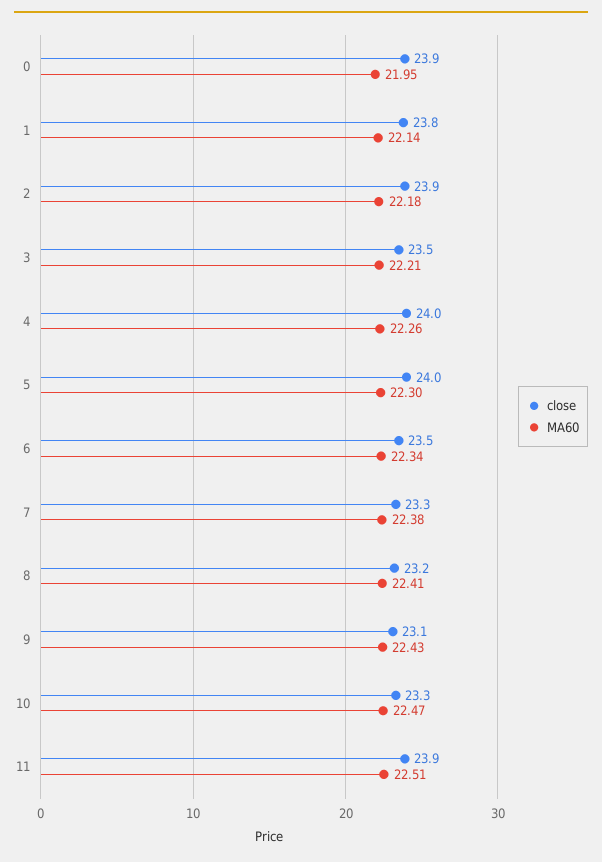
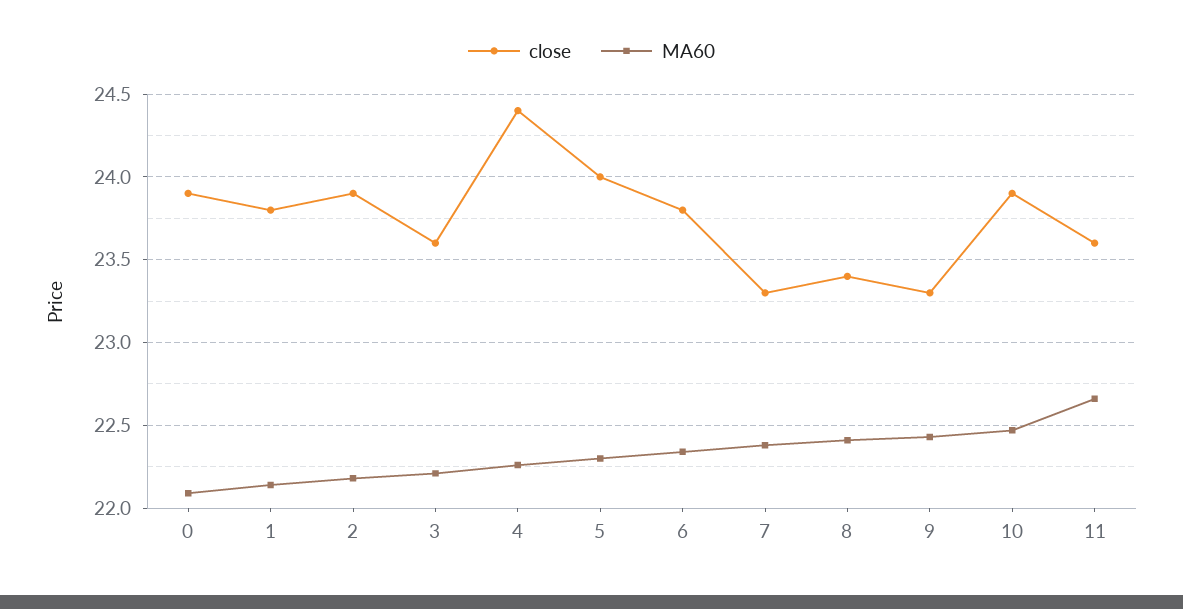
MA60, 0: 21.95 -> 22.1
close, 3: 23.5 -> 23.6
close, 4: 24 -> 24.4
close, 6: 23.5 -> 23.8
close, 8: 23.2 -> 23.4
close, 9: 23.1 -> 23.3
close, 10: 23.3 -> 23.9
close, 11: 23.9 -> 23.6
MA60, 11: 22.51 -> 22.65

